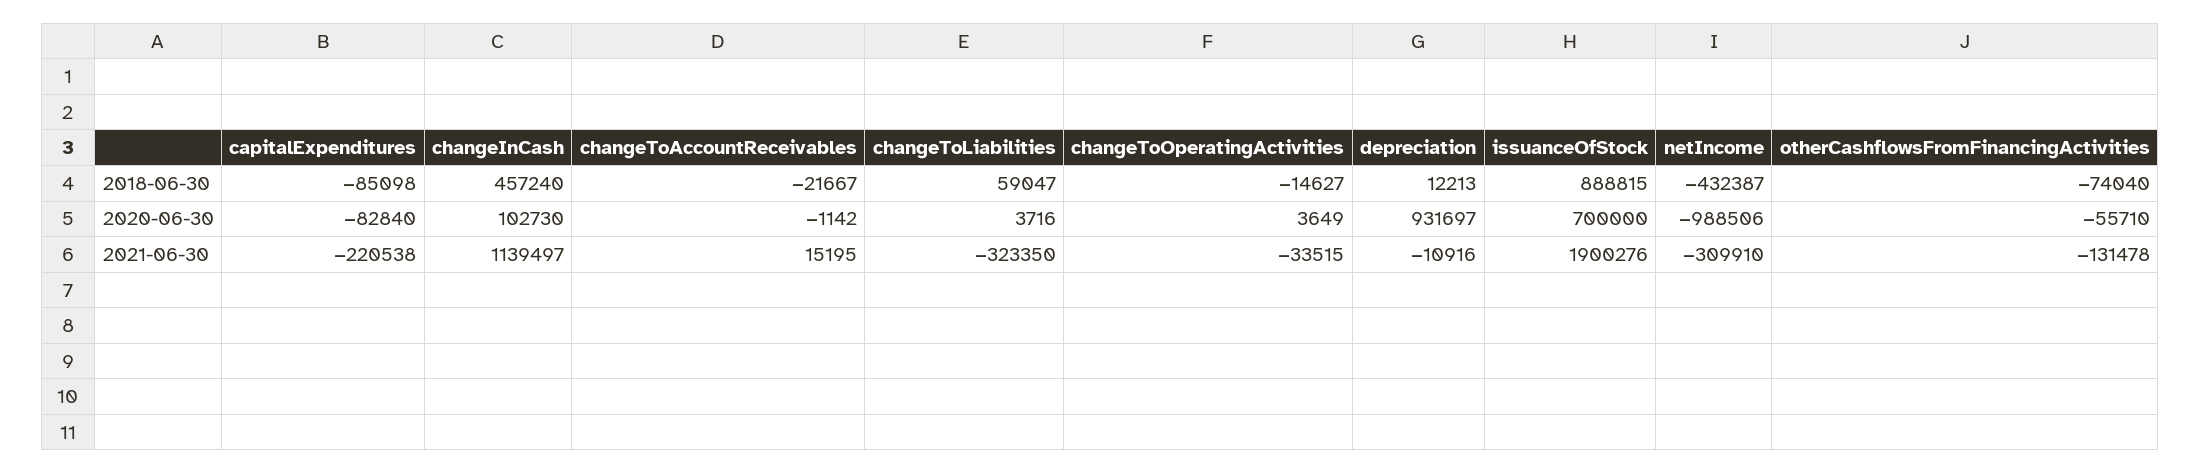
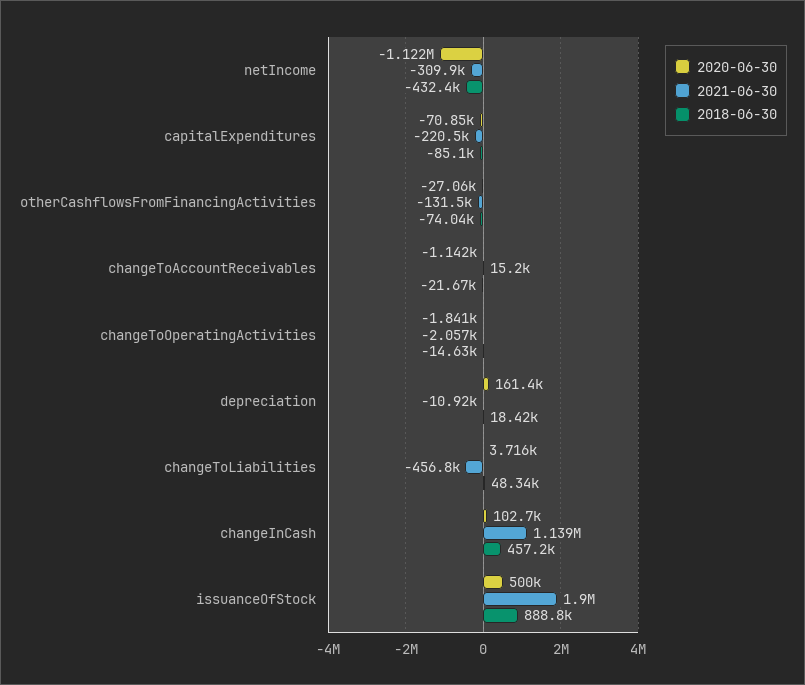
2018-06-30, changeToLiabilities: 59047 -> 48340
2018-06-30, depreciation: 12213 -> 18420
2020-06-30, capitalExpenditures: -82840 -> -70850
2020-06-30, changeToOperatingActivities: 3649 -> -1841
2020-06-30, depreciation: 931697 -> 161400
2020-06-30, issuanceOfStock: 700000 -> 500000
2020-06-30, netIncome: -988506 -> -1122000
2020-06-30, otherCashflowsFromFinancingActivities: -55710 -> -27060
2021-06-30, changeToLiabilities: -323350 -> -456800
2021-06-30, changeToOperatingActivities: -33515 -> -2057

